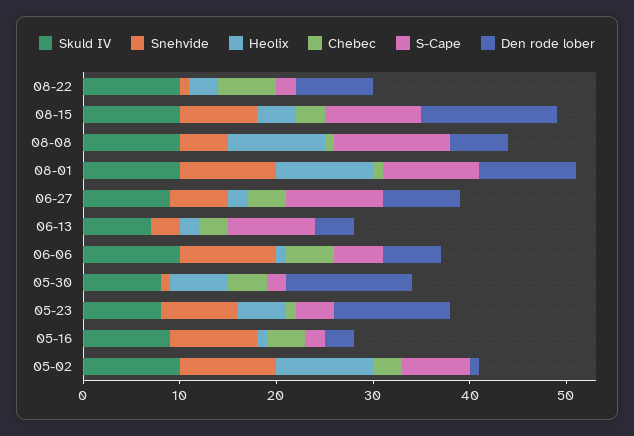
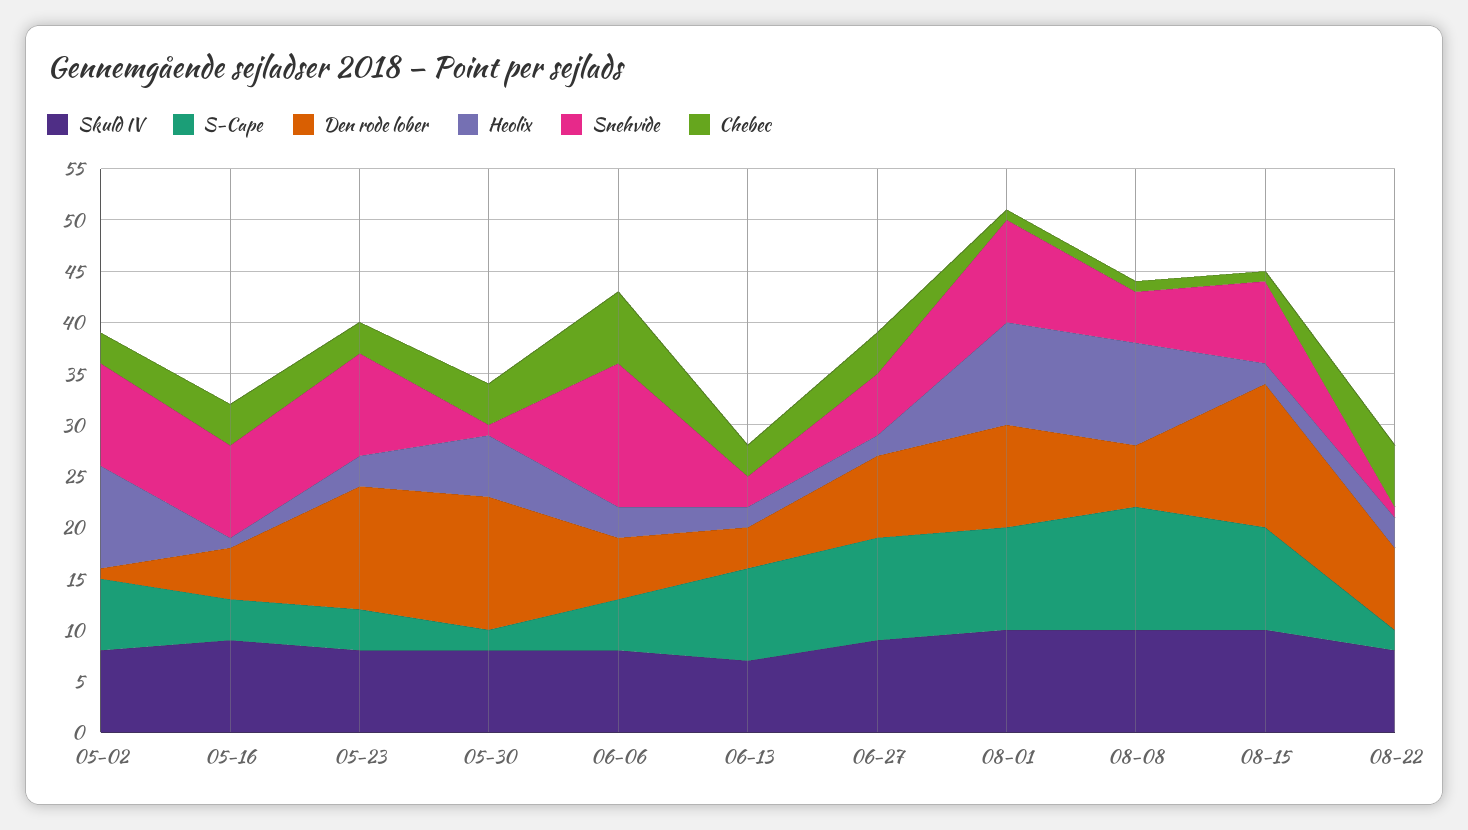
Skuld IV, 08-22: 10 -> 8
Heolix, 08-15: 4 -> 2
Chebec, 08-15: 3 -> 1
Skuld IV, 06-06: 10 -> 8
Snehvide, 06-06: 10 -> 14
Heolix, 06-06: 1 -> 3
Chebec, 06-06: 5 -> 7
Snehvide, 05-23: 8 -> 10
Heolix, 05-23: 5 -> 3
Chebec, 05-23: 1 -> 3
S-Cape, 05-16: 2 -> 4
Den rode lober, 05-16: 3 -> 5
Skuld IV, 05-02: 10 -> 8

